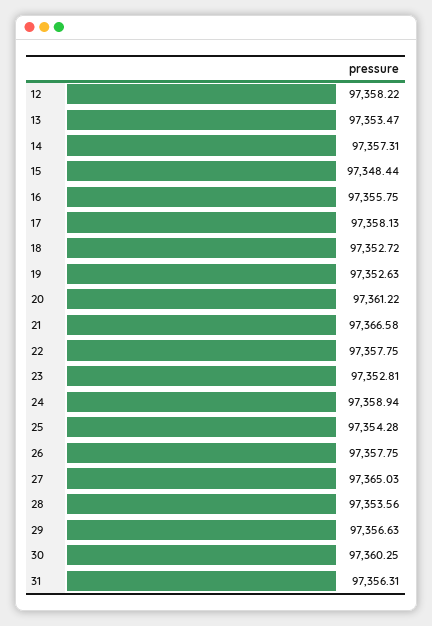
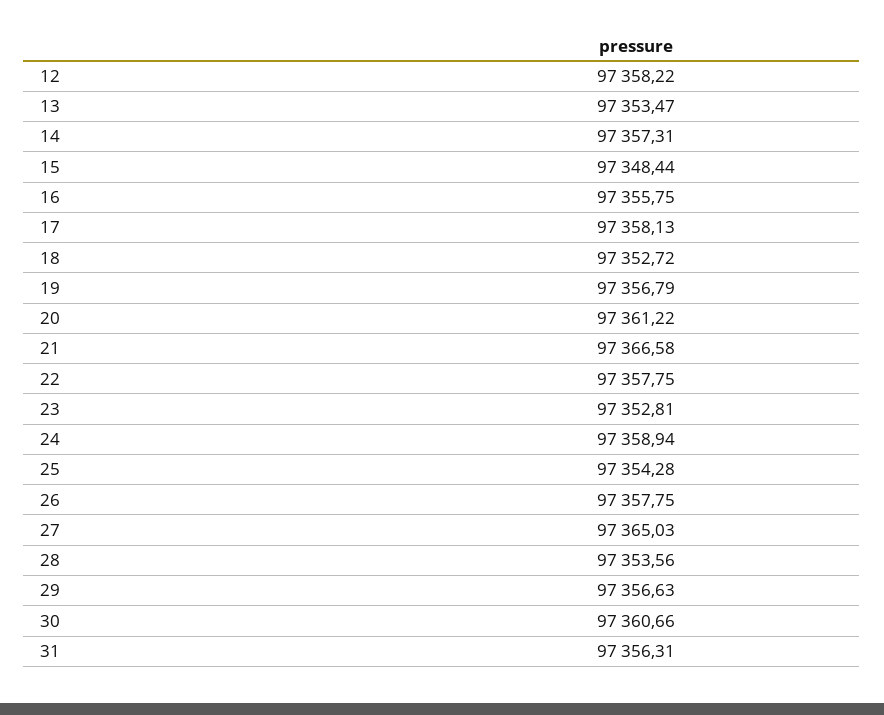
19: 97352.63 -> 97356.79
30: 97360.25 -> 97360.66

